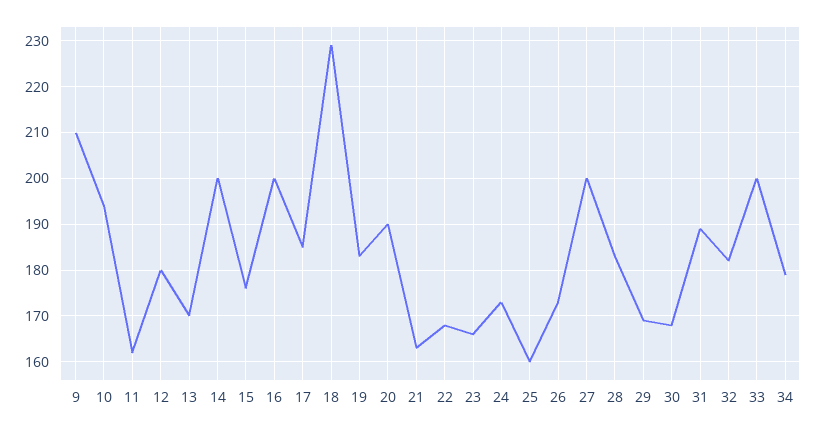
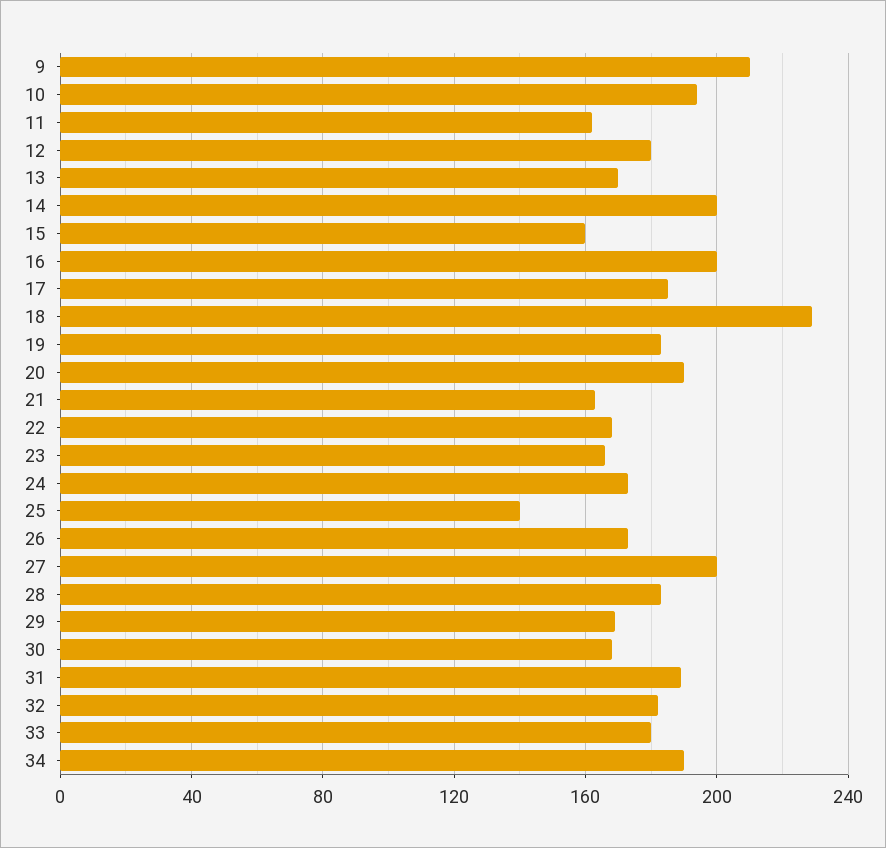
15: 175 -> 160
25: 160 -> 140
33: 200 -> 180
34: 180 -> 190

